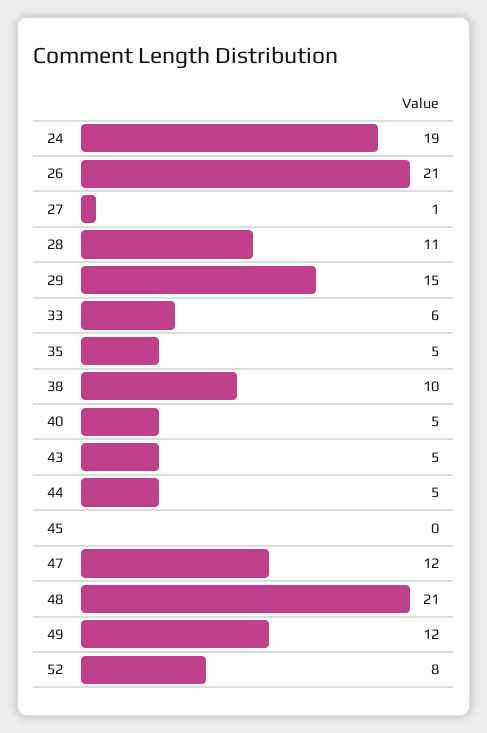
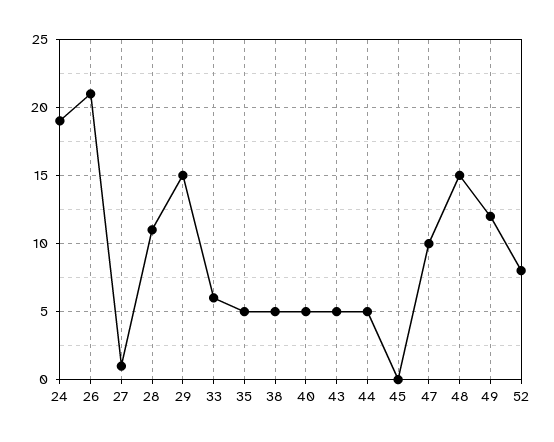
38: 10 -> 5
47: 12 -> 10
48: 21 -> 15

